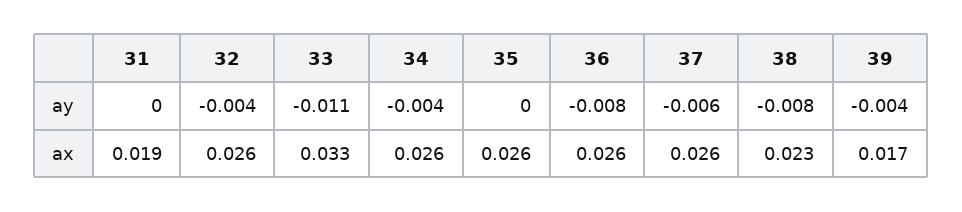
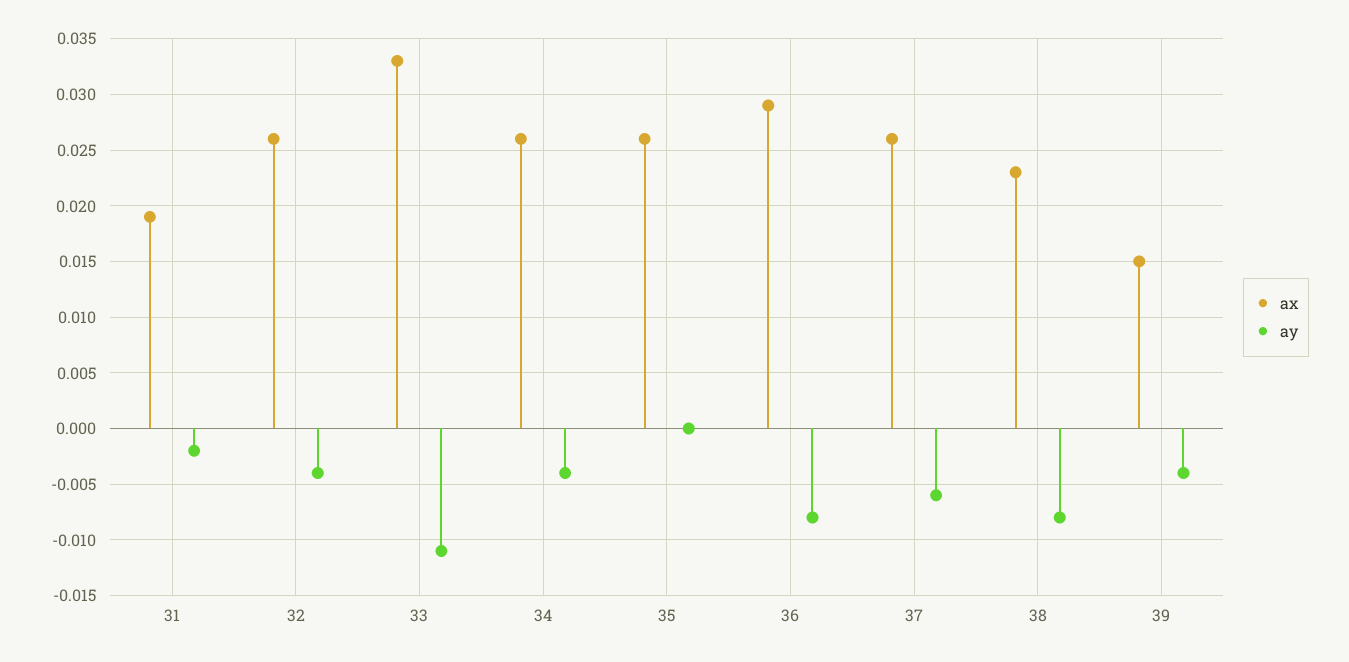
ay, 31: 0 -> -0.002
ax, 36: 0.026 -> 0.029
ax, 39: 0.017 -> 0.015

